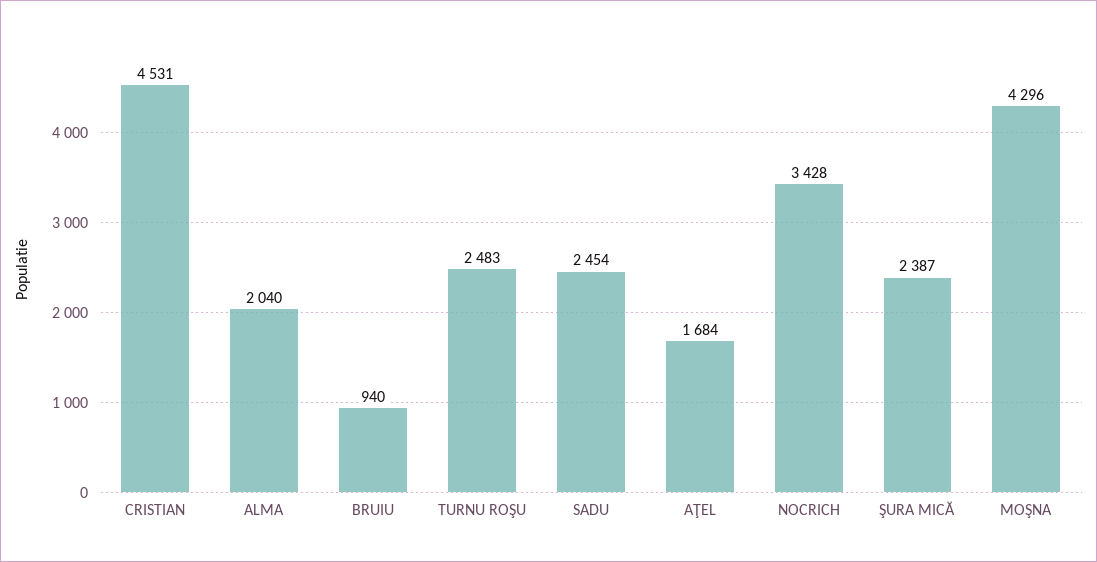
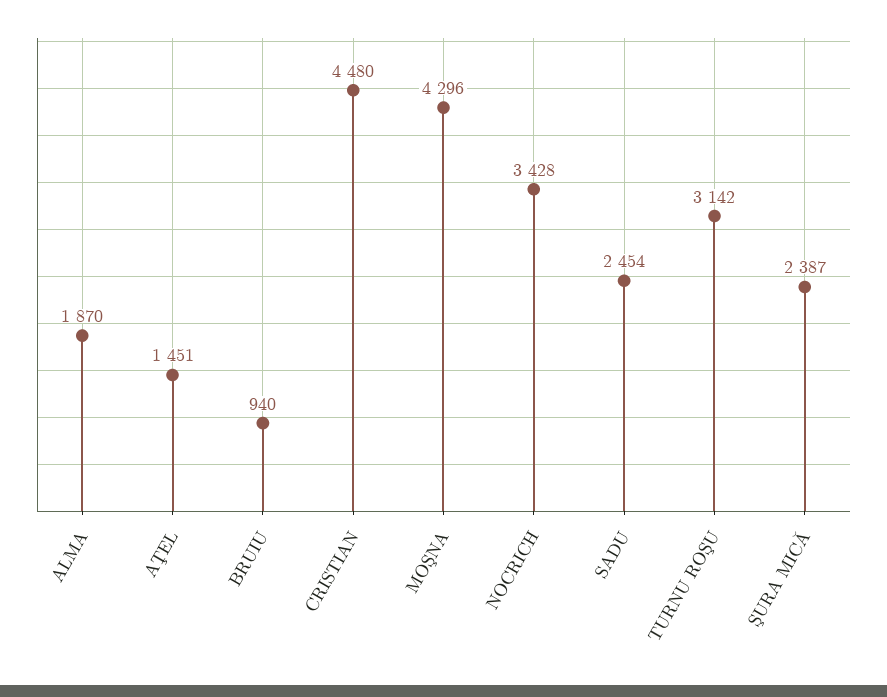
CRISTIAN: 4531 -> 4480
ALMA: 2040 -> 1870
TURNU ROŞU: 2483 -> 3142
AŢEL: 1684 -> 1451

